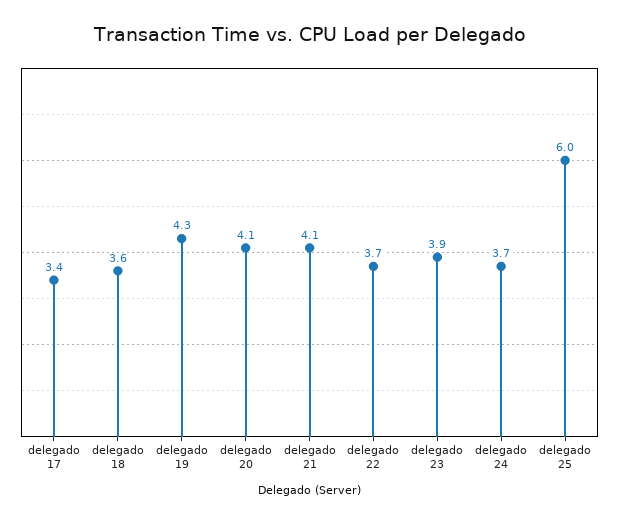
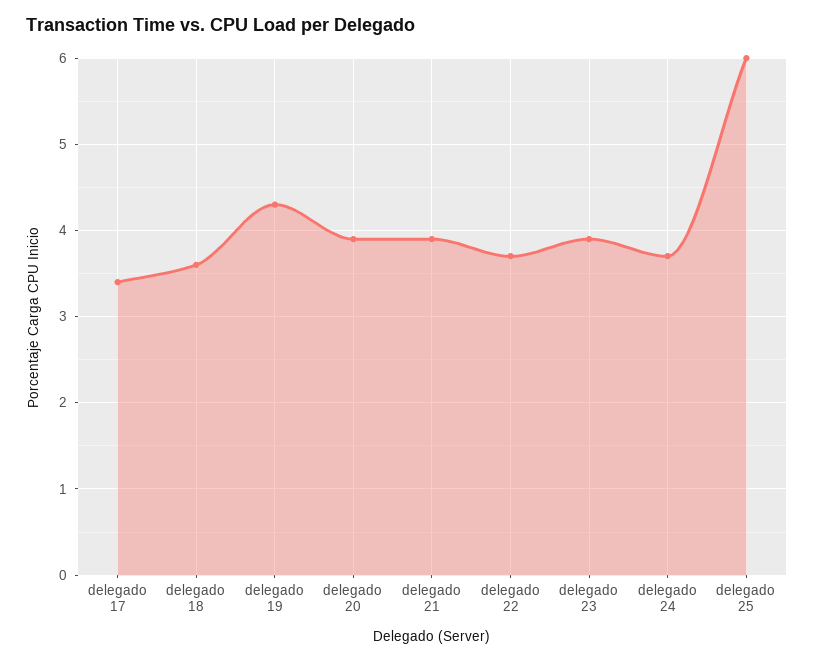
delegado 20: 4.1 -> 3.9
delegado 21: 4.1 -> 3.9

